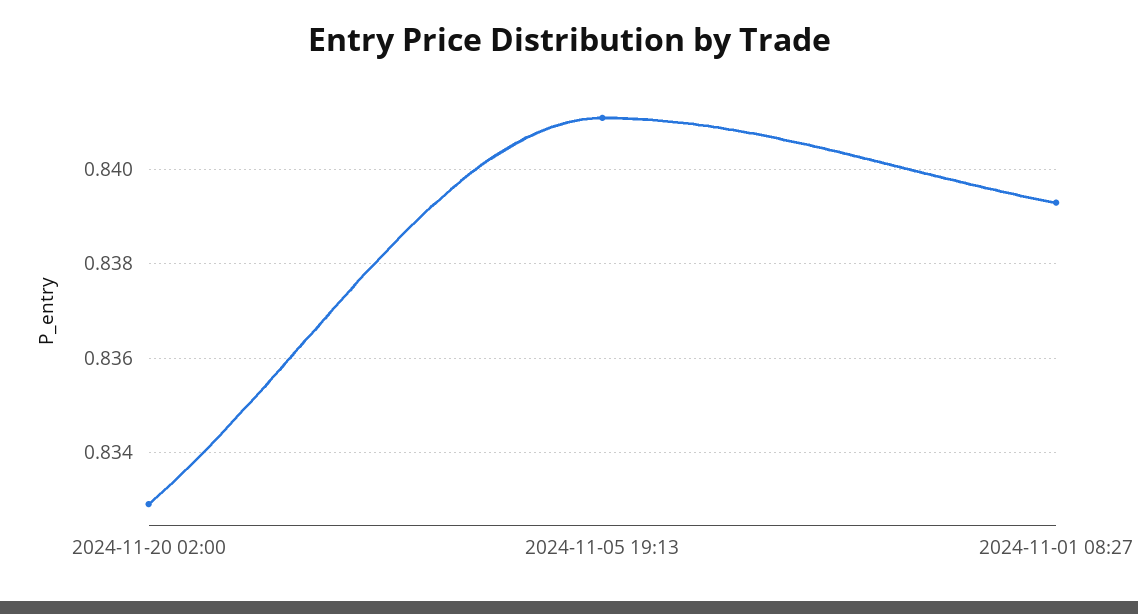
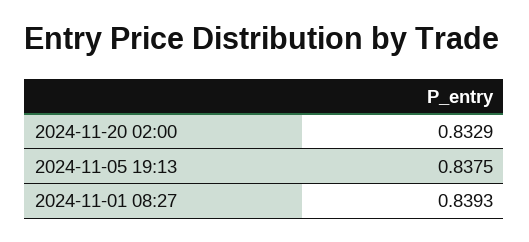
2024-11-05 19:13: 0.841 -> 0.8375

